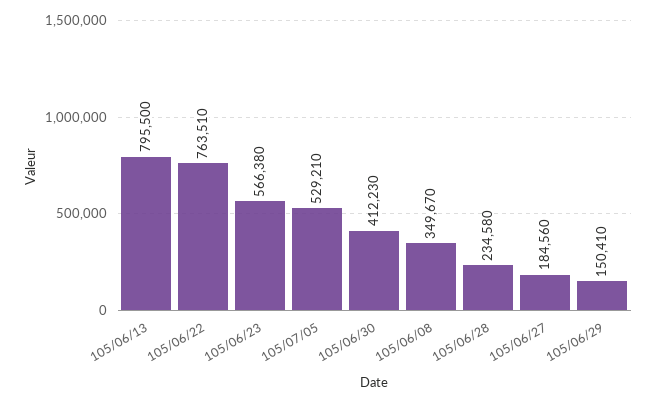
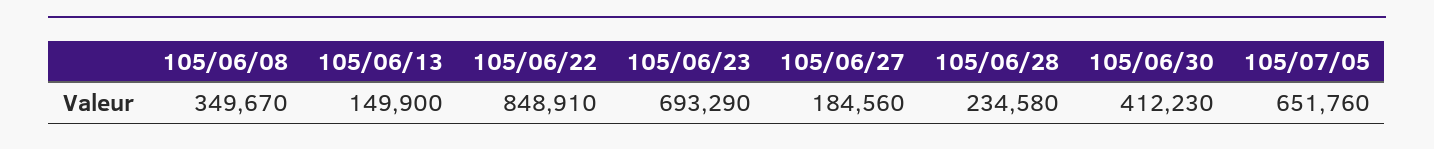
105/06/13: 795500 -> 149900
105/06/22: 763510 -> 848910
105/06/23: 566380 -> 693290
105/07/05: 529210 -> 651760
105/06/29: 150410 -> none

